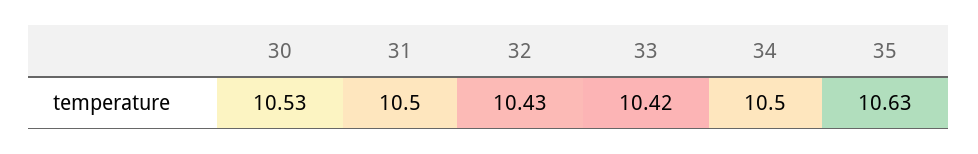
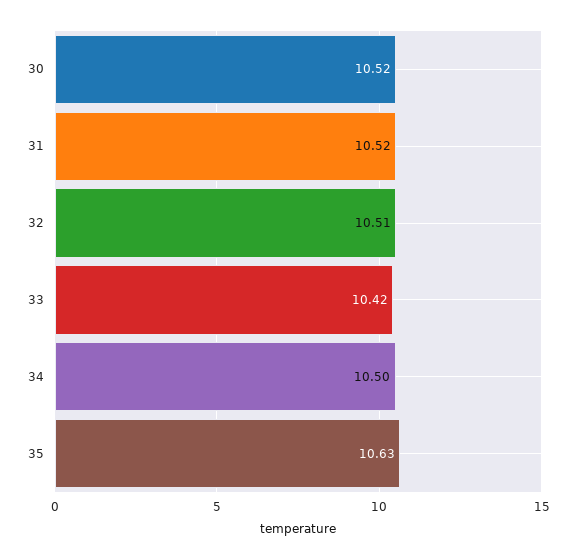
30: 10.53 -> 10.52
31: 10.5 -> 10.52
32: 10.43 -> 10.51

